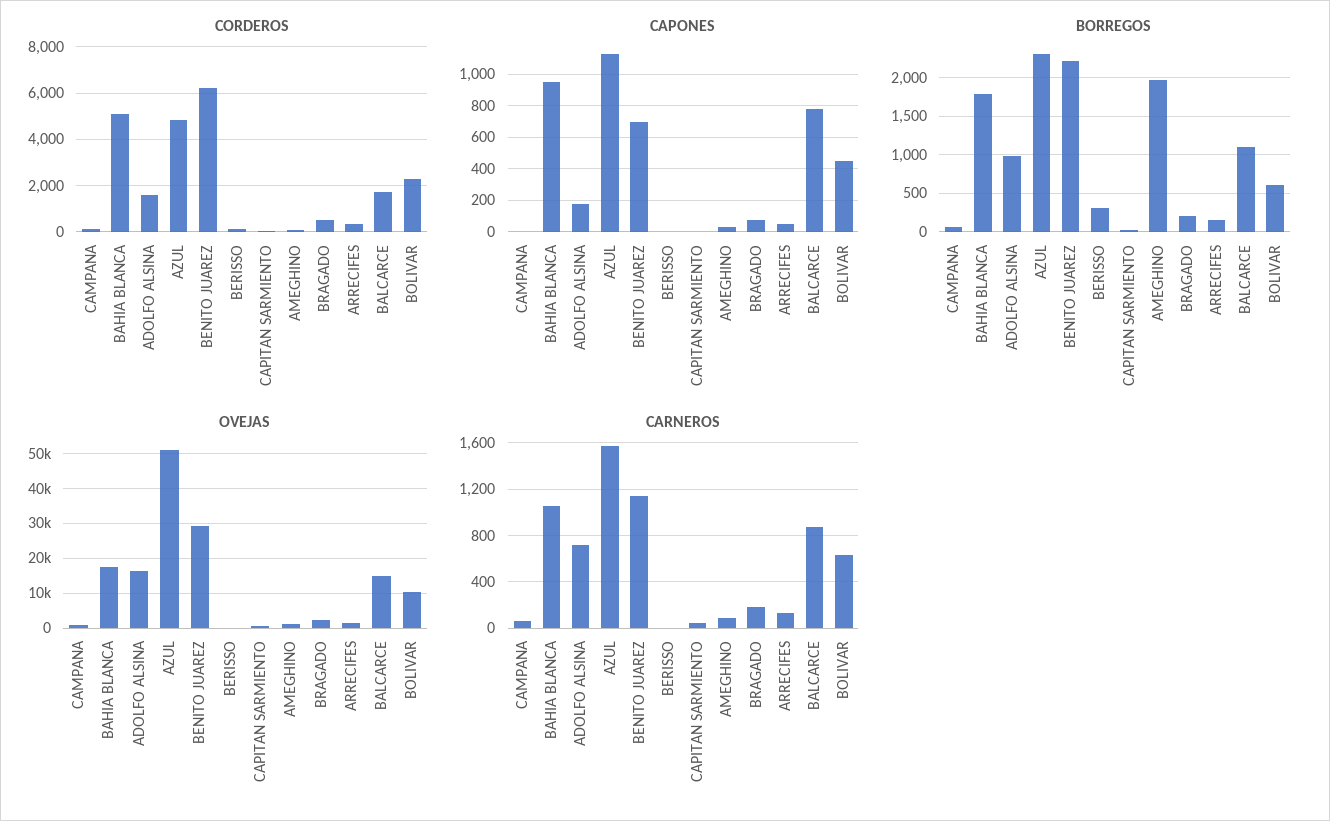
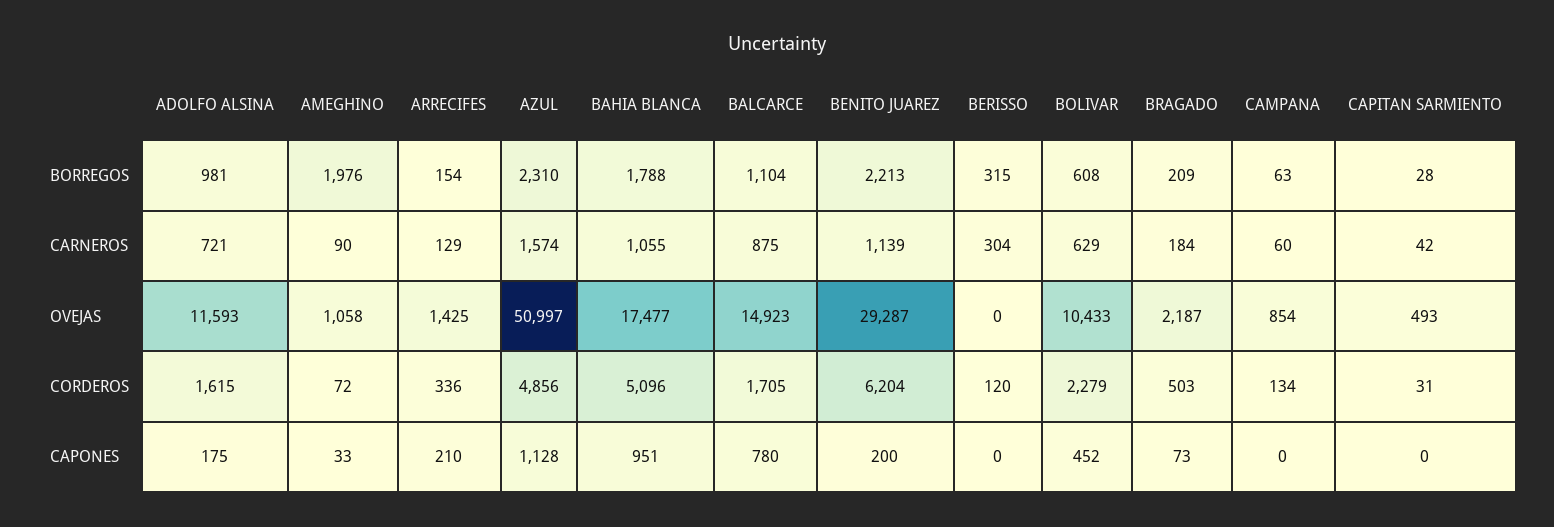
CAPONES, BENITO JUAREZ: 700 -> 200
CAPONES, ARRECIFES: 50 -> 210
OVEJAS, ADOLFO ALSINA: 16000 -> 11593
CARNEROS, BERISSO: 0 -> 304

